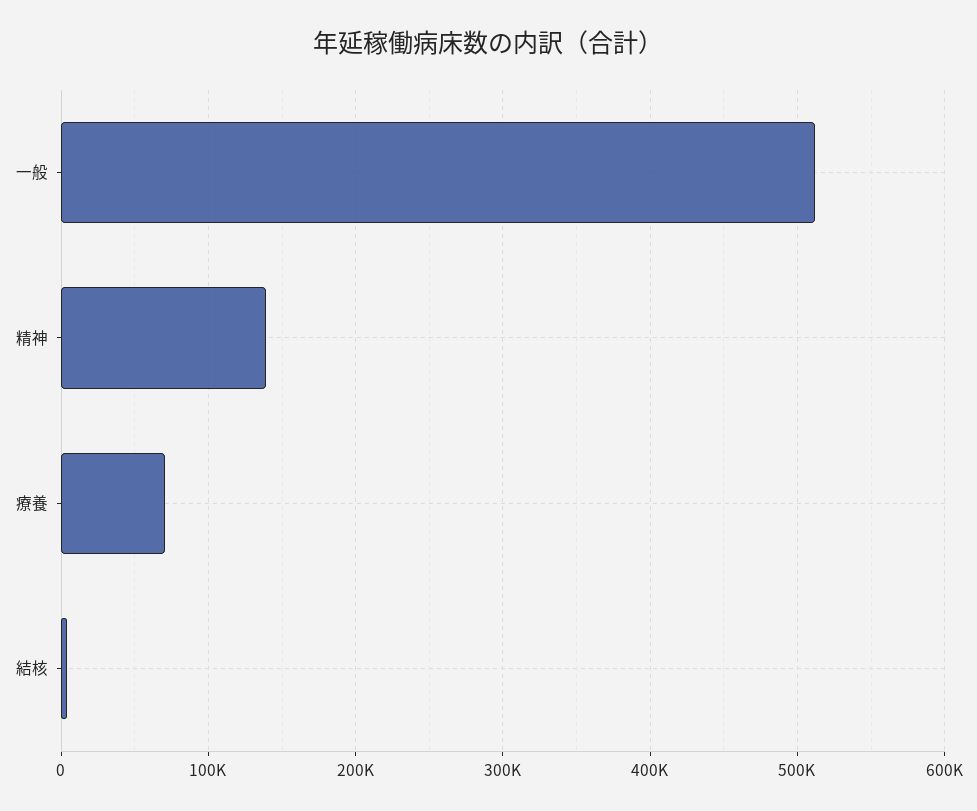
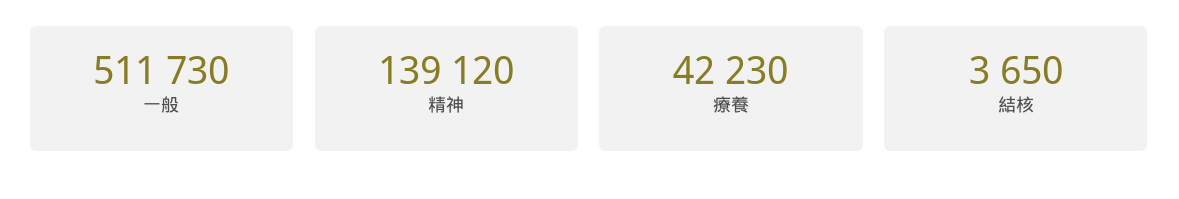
療養: 70000 -> 42230

